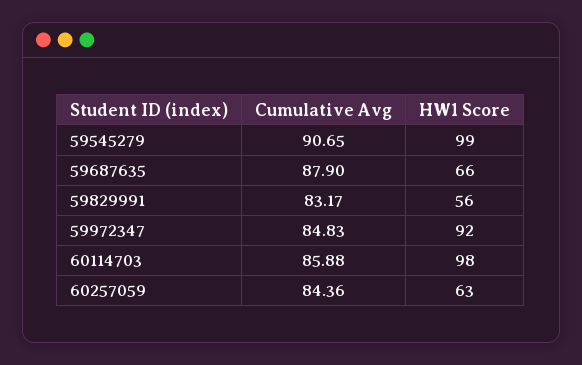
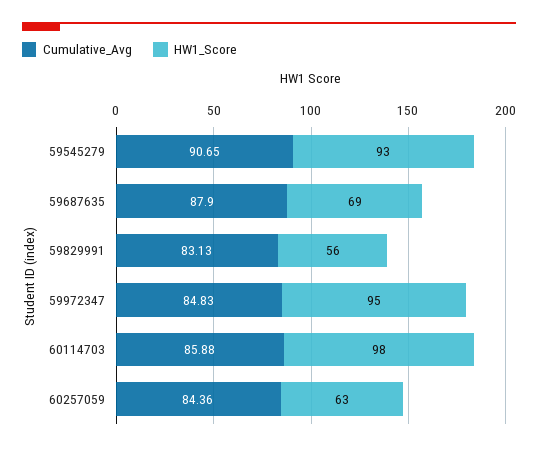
HW1 Score, 59545279: 99 -> 93
HW1 Score, 59687635: 66 -> 69
Cumulative Avg, 59829991: 83.17 -> 83.13
HW1 Score, 59972347: 92 -> 95

